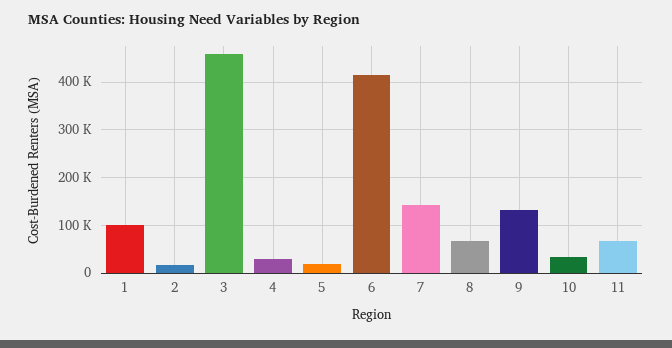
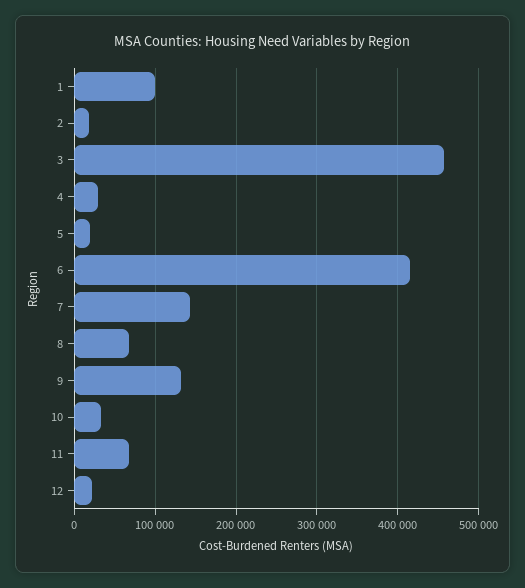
12: none -> 20000

